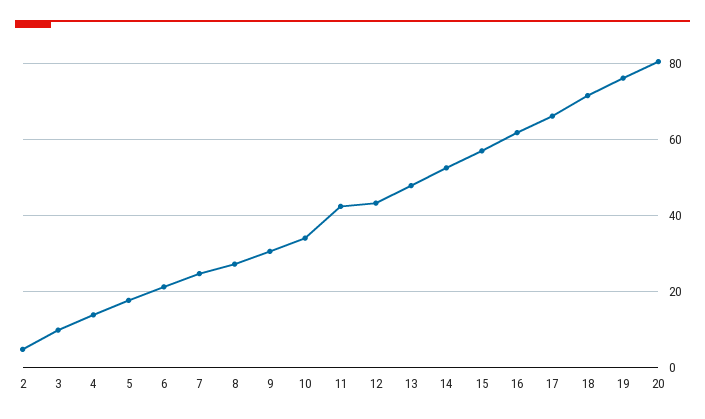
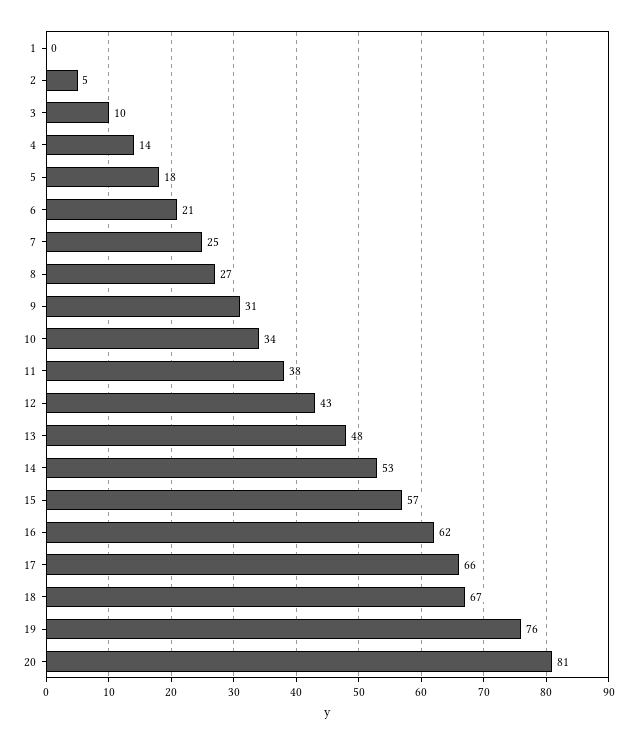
11: 42 -> 38
18: 72 -> 67
1: none -> 0

